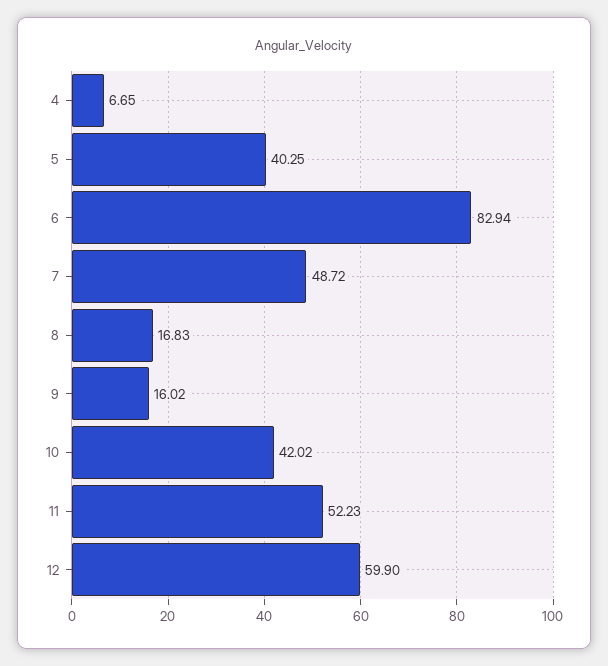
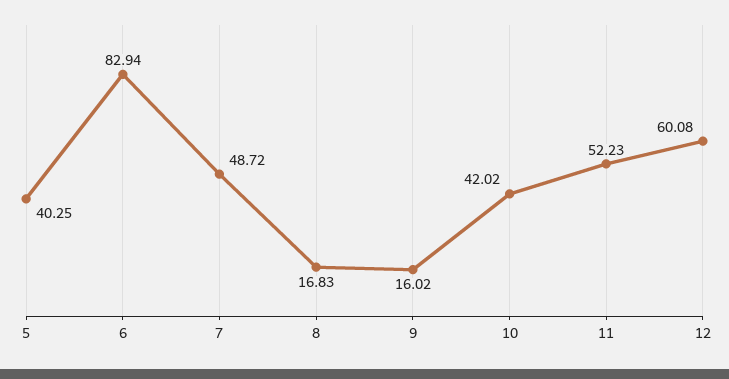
4: 6.65 -> none
12: 59.9 -> 60.08

